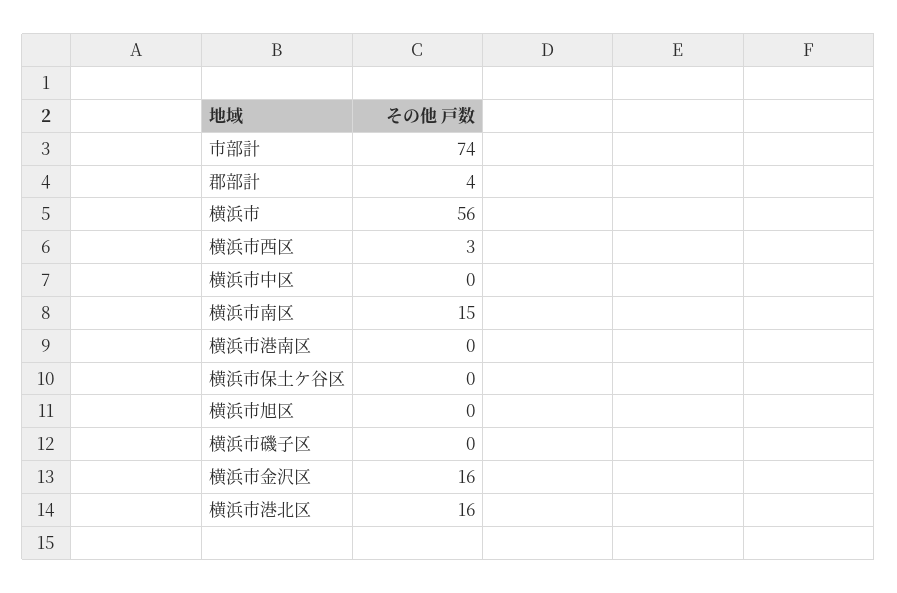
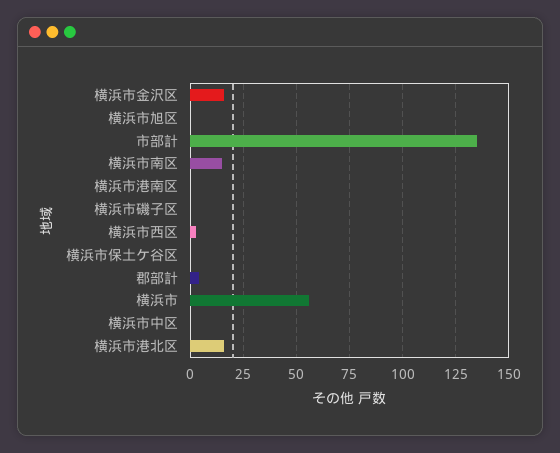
市部計: 74 -> 135

